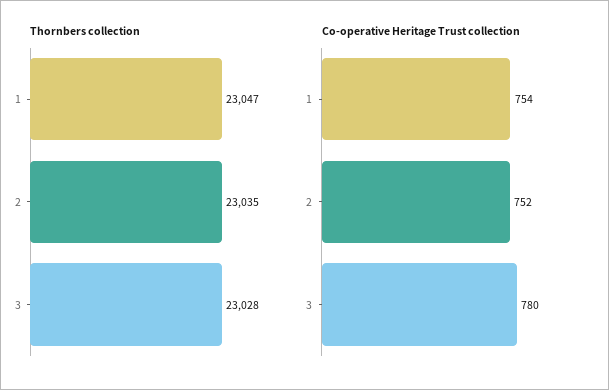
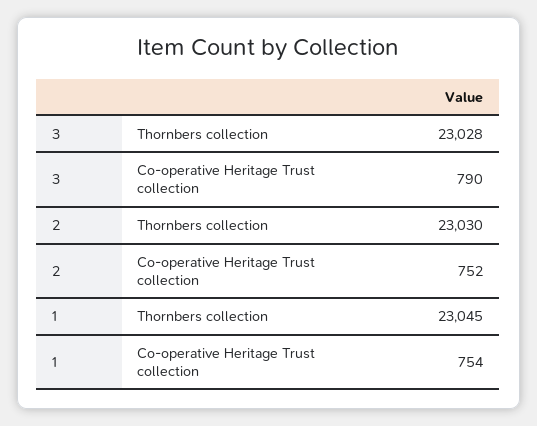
Thornbers collection, 1: 23047 -> 23045
Thornbers collection, 2: 23035 -> 23030
Co-operative Heritage Trust collection, 3: 780 -> 790

